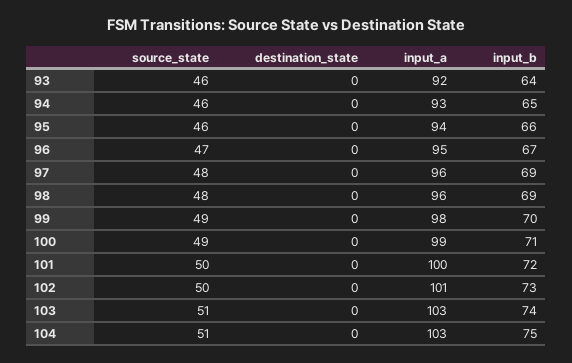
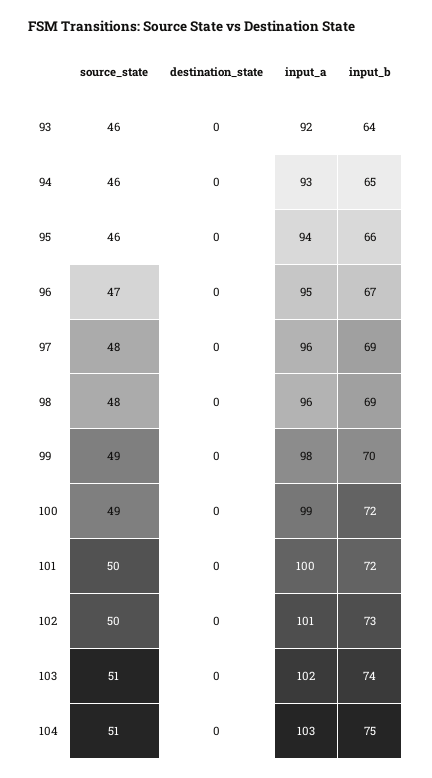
input_b, 100: 71 -> 72
input_a, 103: 103 -> 102

